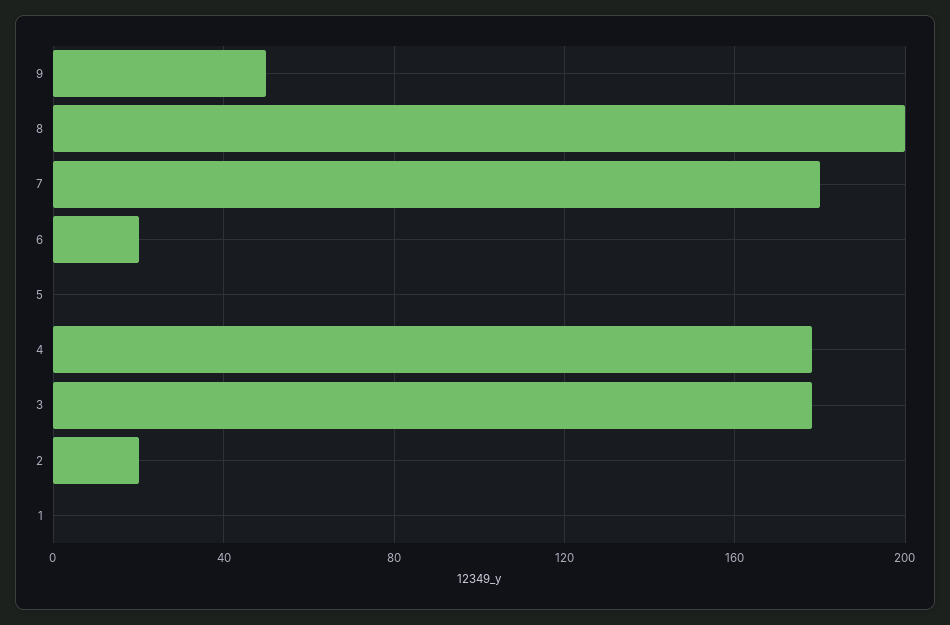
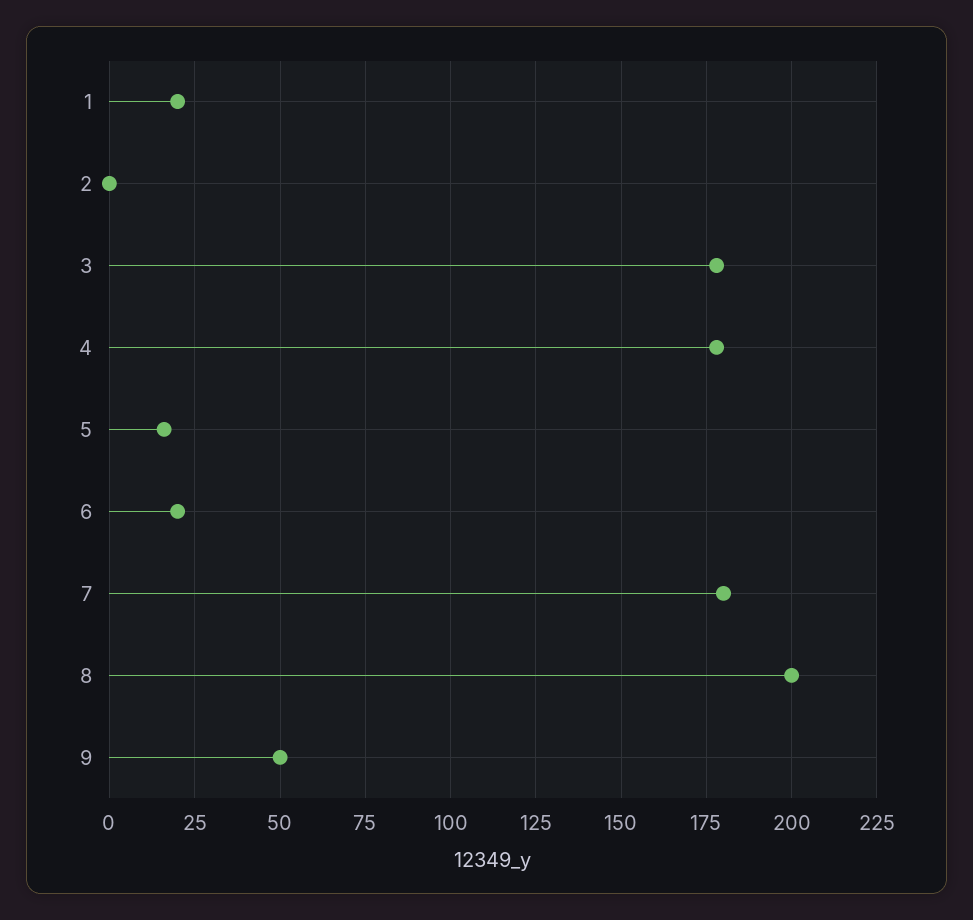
5: 0 -> 15
2: 20 -> 0
1: 0 -> 20

